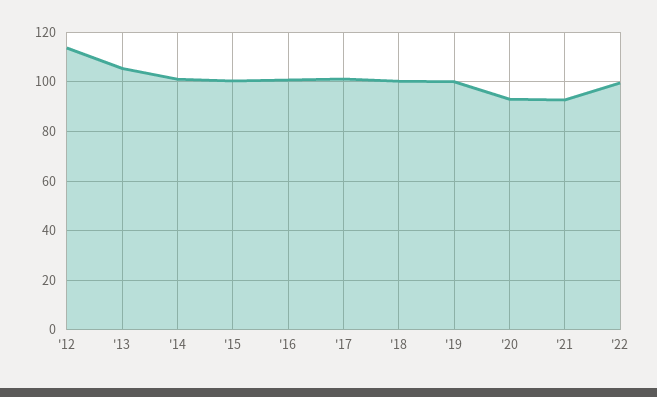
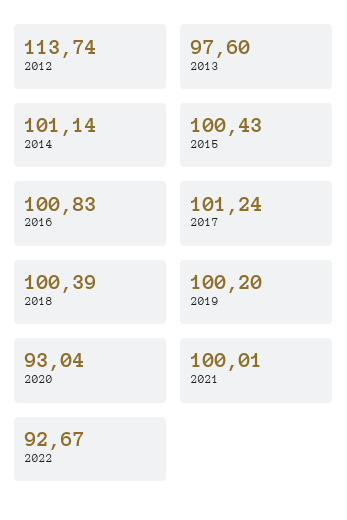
'13: 105 -> 97.6
'21: 92.5 -> 100.01
'22: 100 -> 92.67

